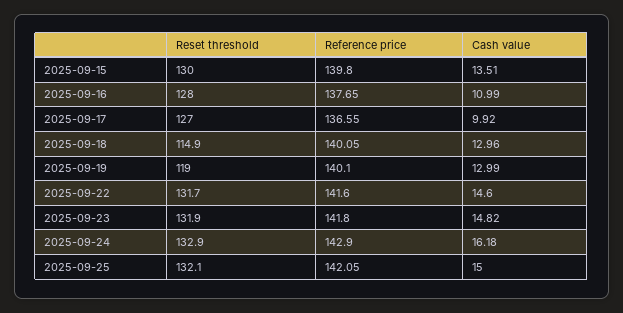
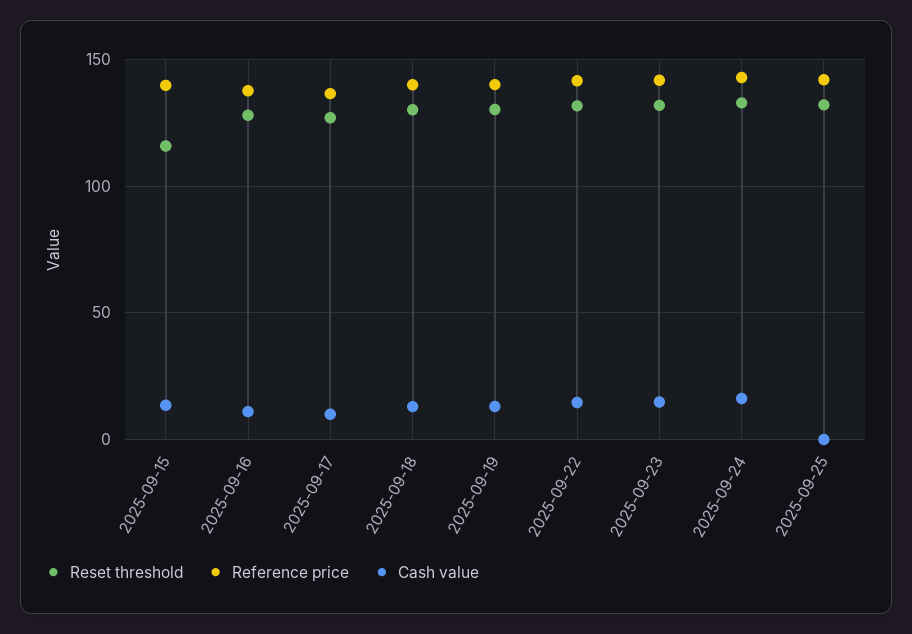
Reset threshold, 2025-09-15: 130 -> 115
Reset threshold, 2025-09-18: 114.9 -> 130
Reset threshold, 2025-09-19: 119 -> 130
Cash value, 2025-09-25: 15 -> 0

